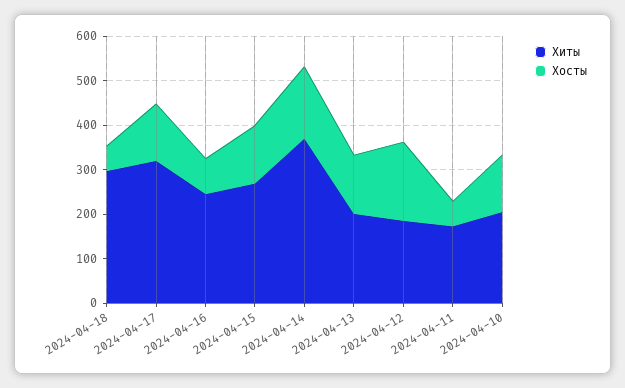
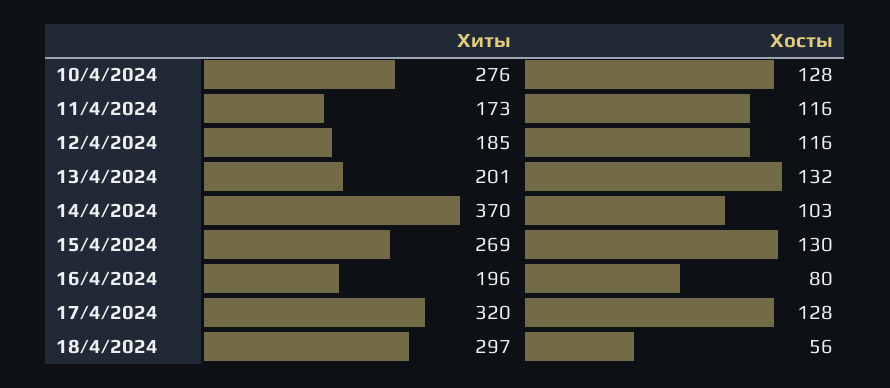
Хиты, 2024-04-16: 240 -> 196
Хосты, 2024-04-14: 160 -> 103
Хосты, 2024-04-12: 180 -> 116
Хосты, 2024-04-11: 60 -> 116
Хиты, 2024-04-10: 200 -> 276

